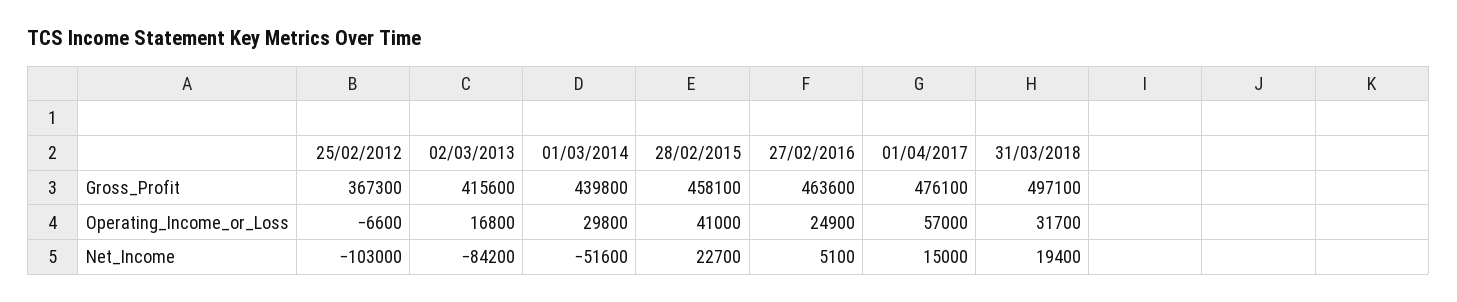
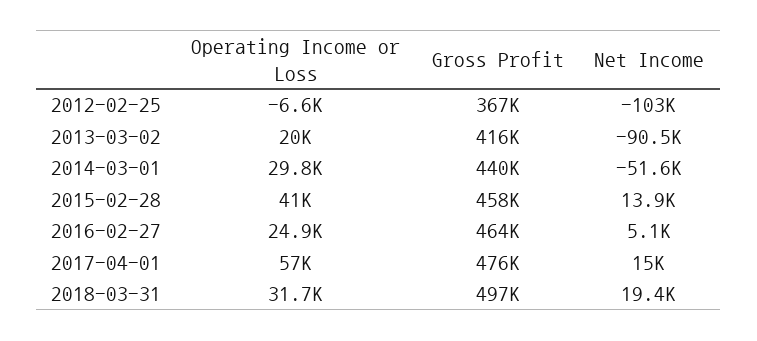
02/03/2013, Operating_Income_or_Loss: 16800 -> 20000
02/03/2013, Net_Income: -84200 -> -90500
28/02/2015, Net_Income: 22700 -> 13900

